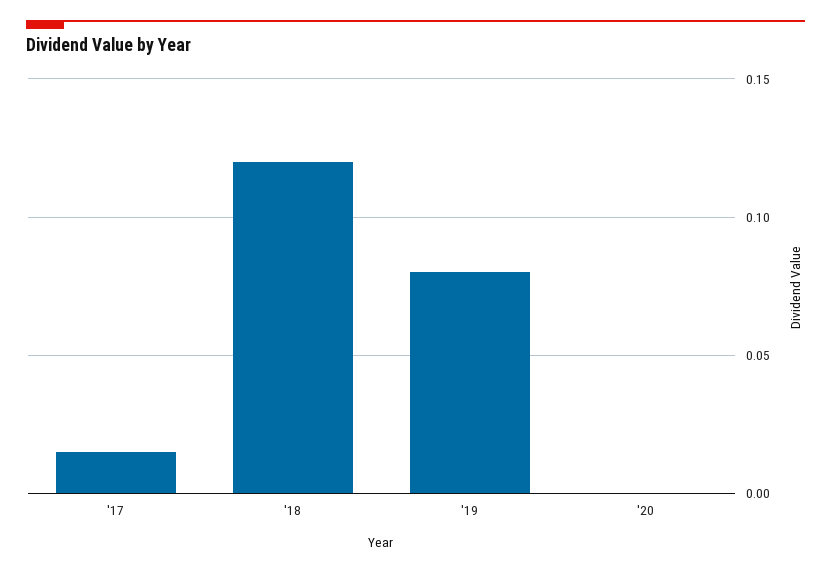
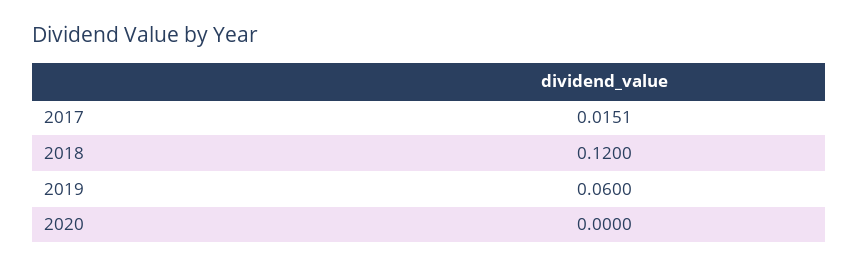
'19: 0.08 -> 0.06

